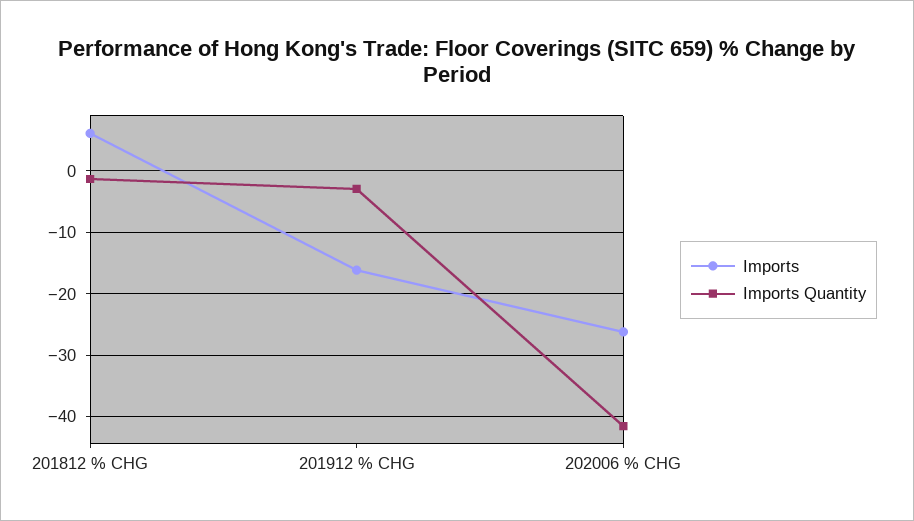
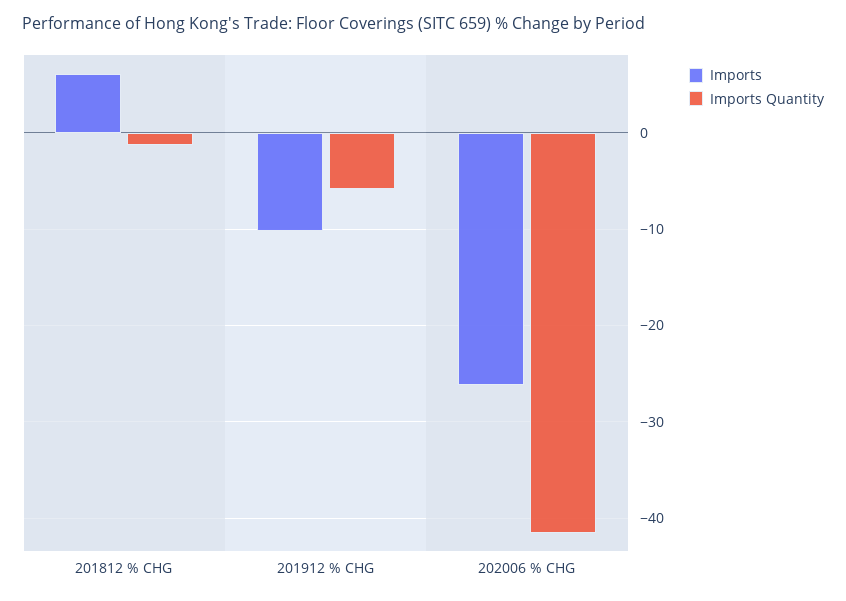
Imports, 201912 % CHG: -16 -> -10
Imports Quantity, 201912 % CHG: -3 -> -6

